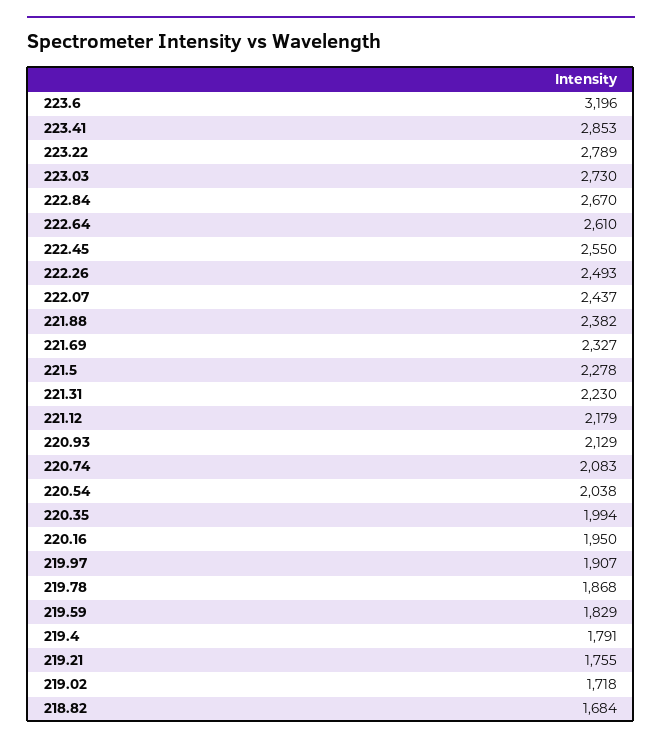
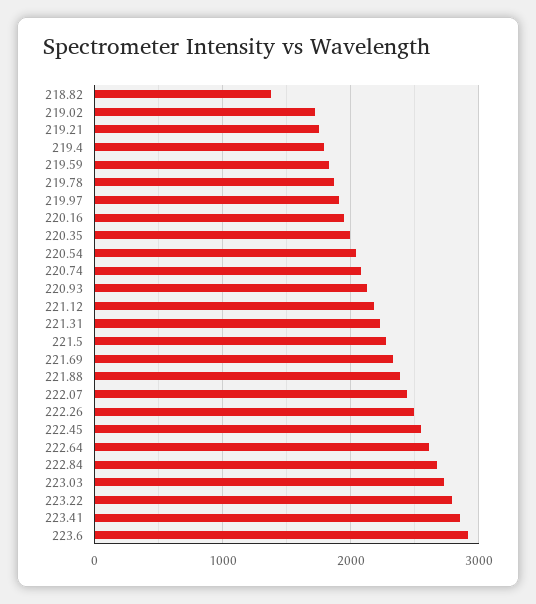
223.6: 3196 -> 2900
218.82: 1684 -> 1400

